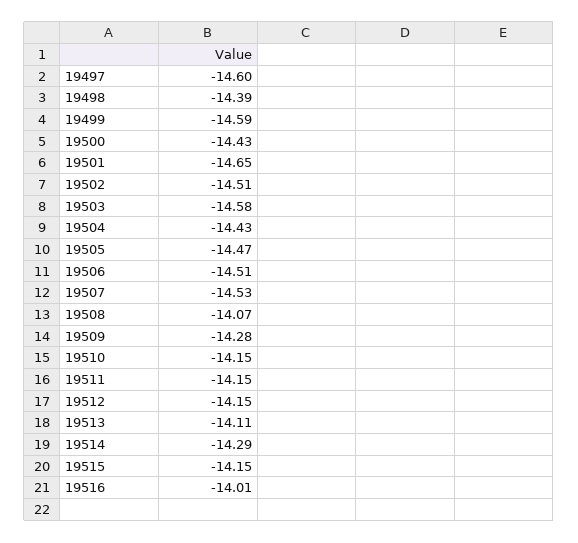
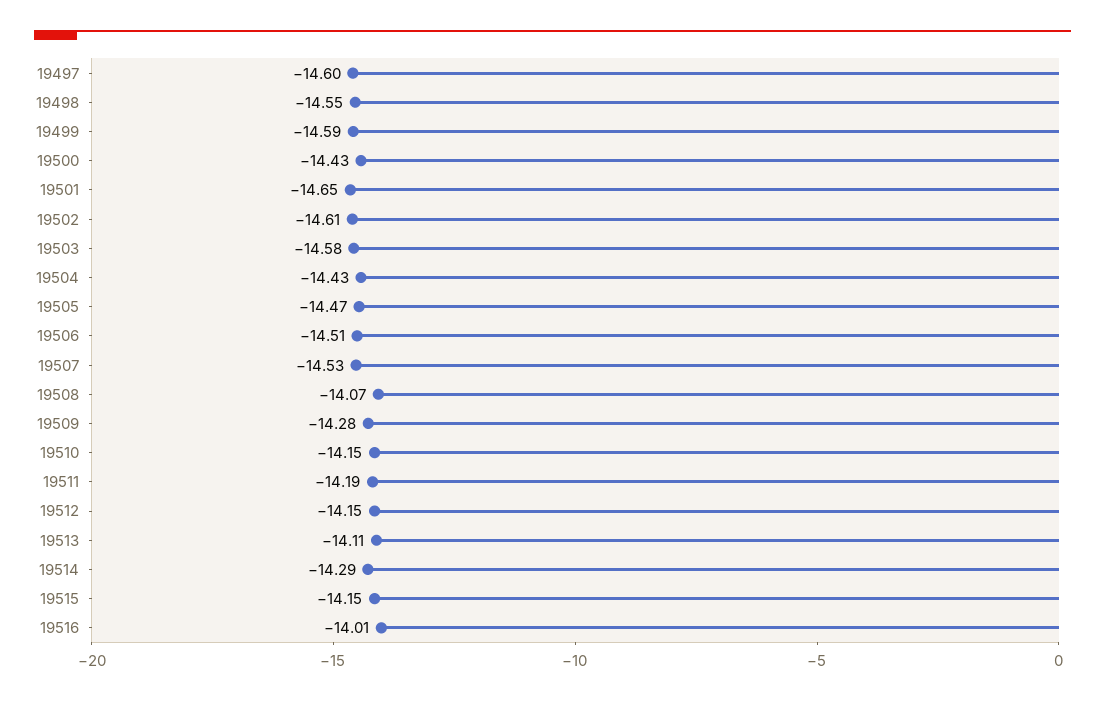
19498: -14.39 -> -14.55
19502: -14.51 -> -14.61
19511: -14.15 -> -14.19

